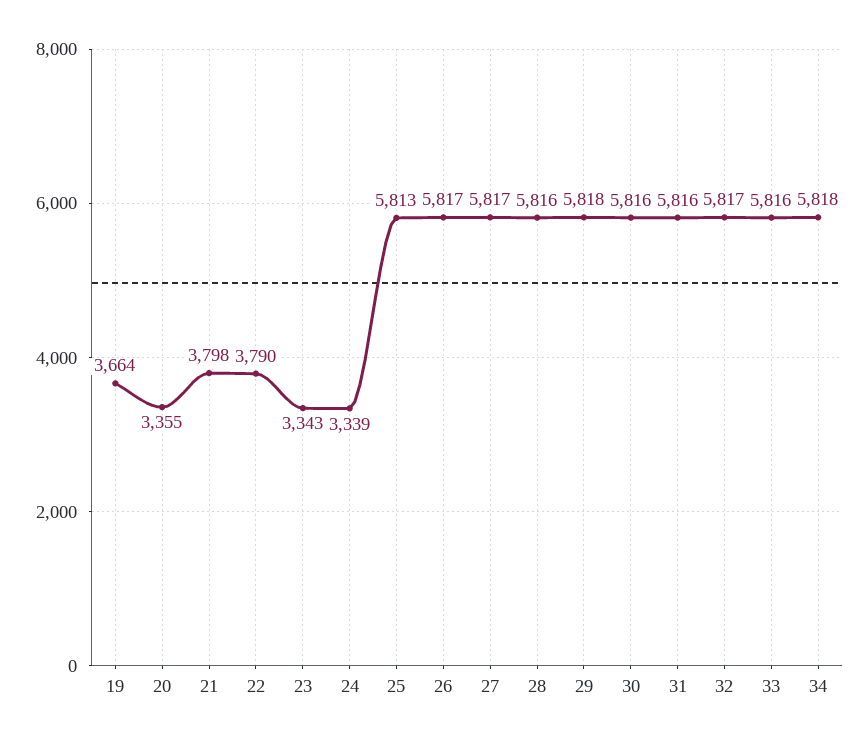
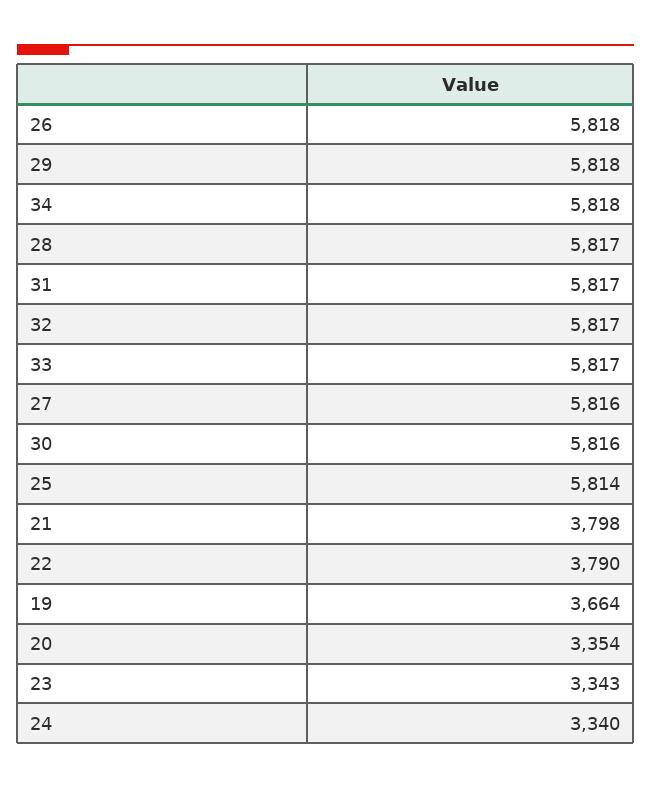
20: 3355 -> 3354
24: 3339 -> 3340
25: 5813 -> 5814
26: 5817 -> 5818
27: 5817 -> 5816
28: 5816 -> 5817
31: 5816 -> 5817
33: 5816 -> 5817

